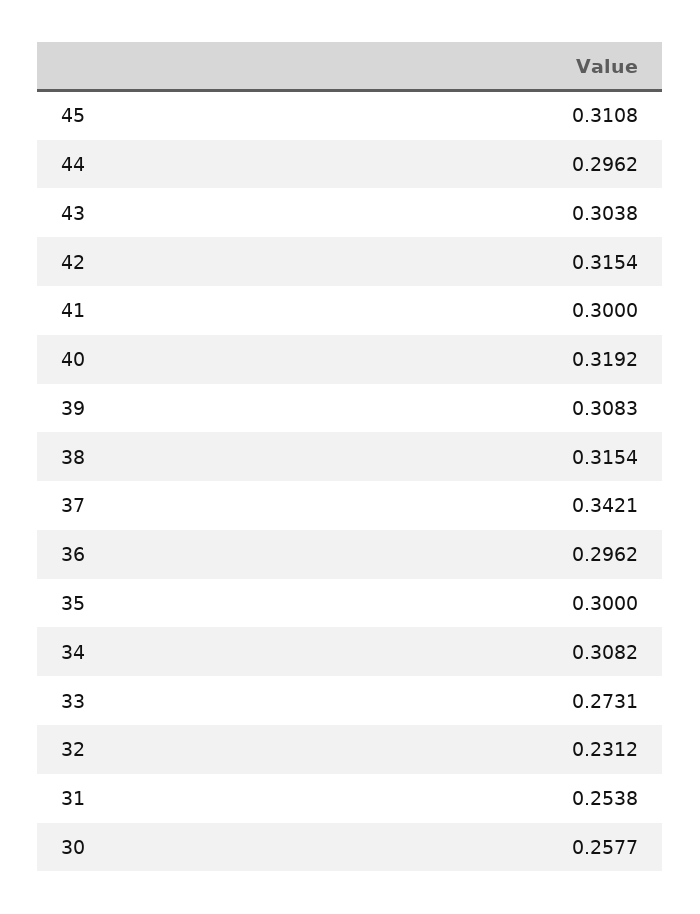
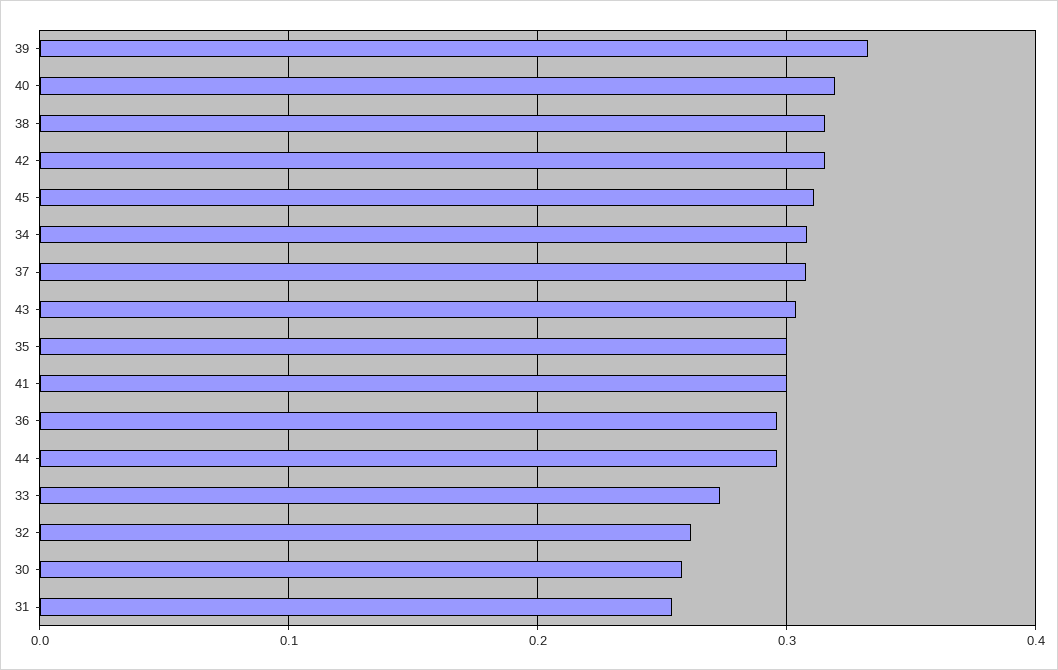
39: 0.3083 -> 0.33
37: 0.3421 -> 0.31
32: 0.2312 -> 0.26

